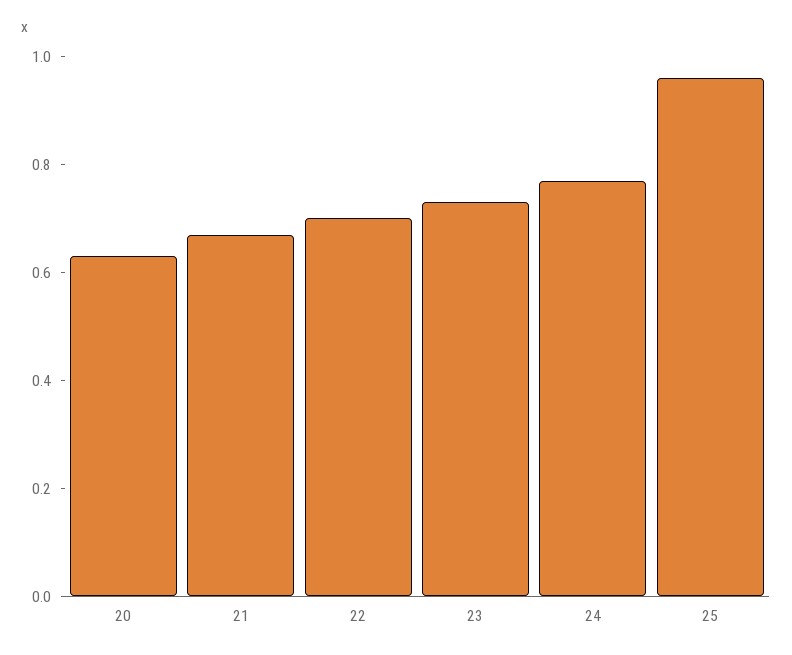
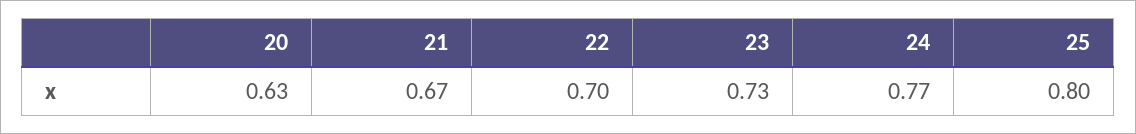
25: 0.95 -> 0.8

